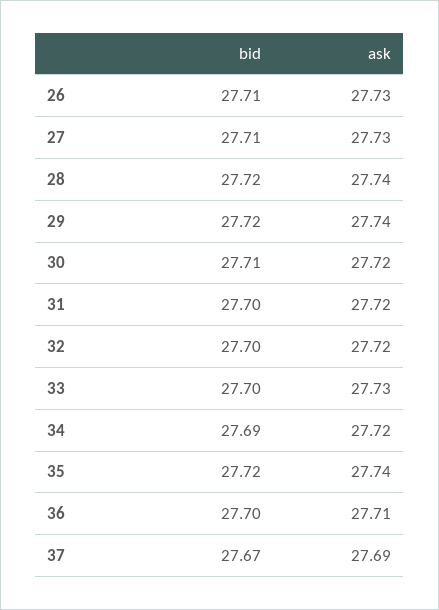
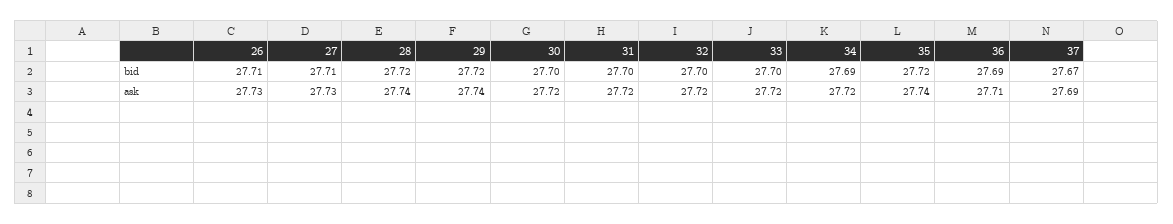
bid, 30: 27.71 -> 27.7
ask, 33: 27.73 -> 27.72
bid, 36: 27.7 -> 27.69

